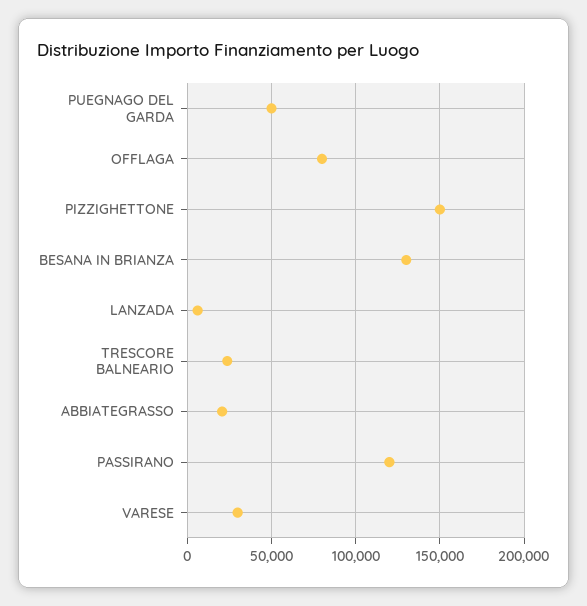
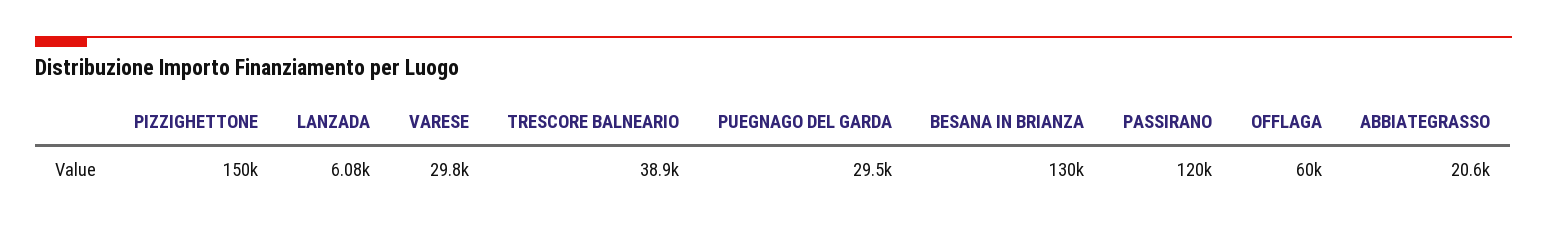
PUEGNAGO DEL GARDA: 50000 -> 29500
OFFLAGA: 80000 -> 60000
TRESCORE BALNEARIO: 25000 -> 38900

